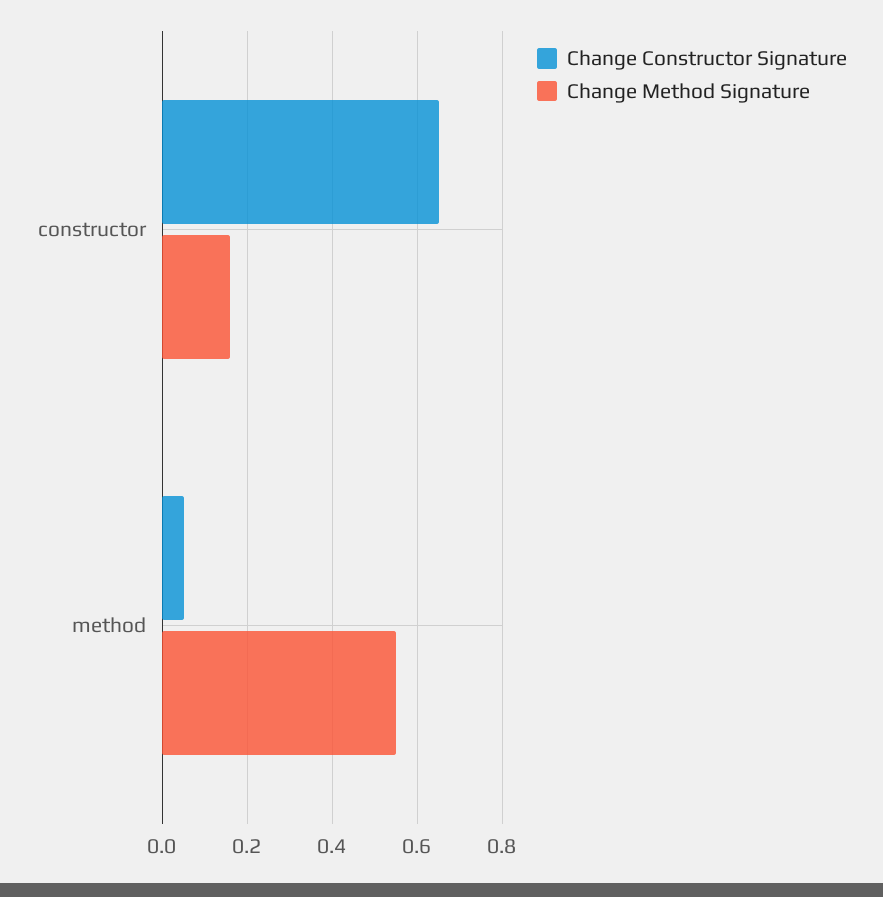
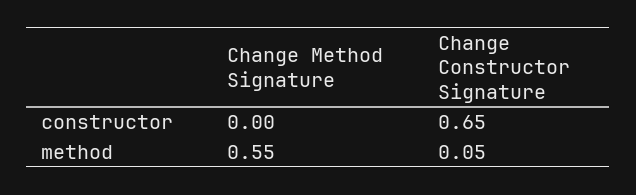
Change Method Signature, constructor: 0.15 -> 0

